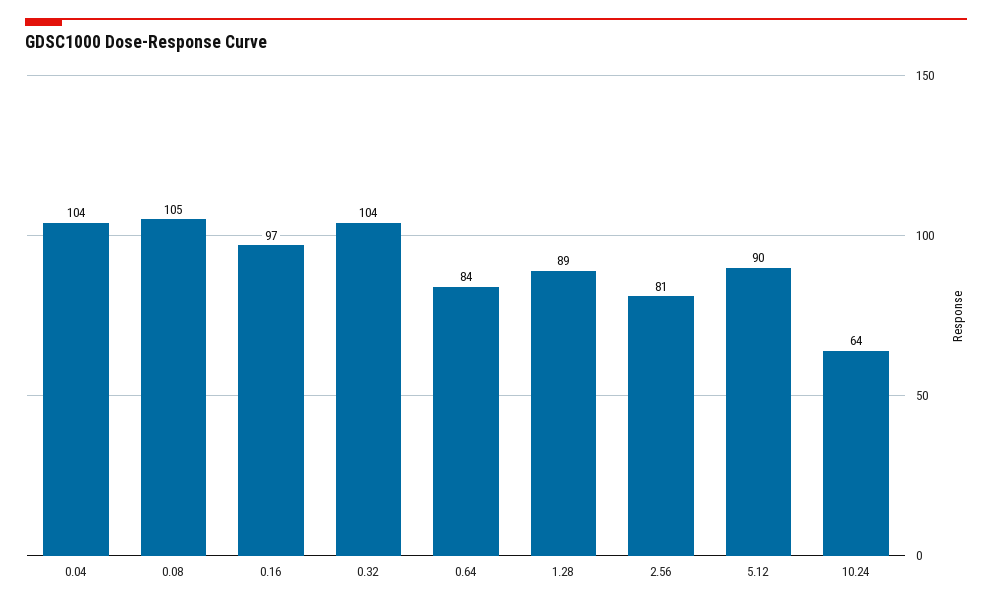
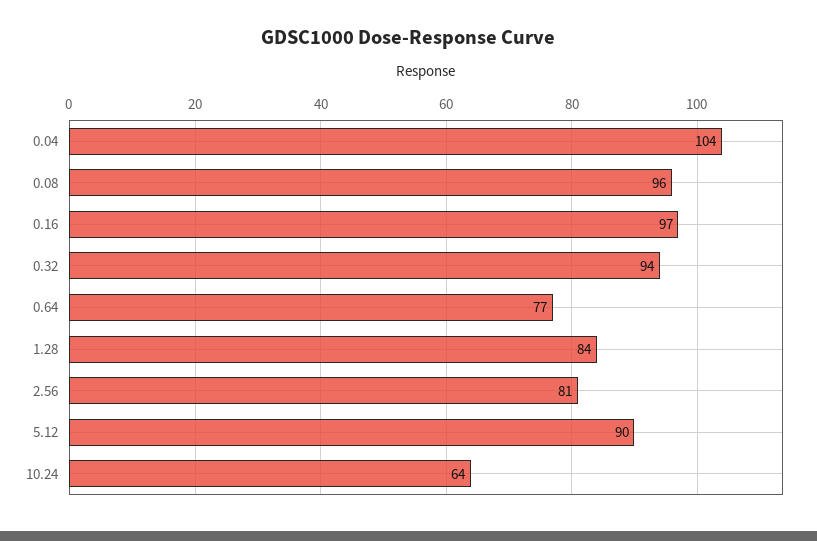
0.08: 105 -> 96
0.32: 104 -> 94
0.64: 84 -> 77
1.28: 89 -> 84

